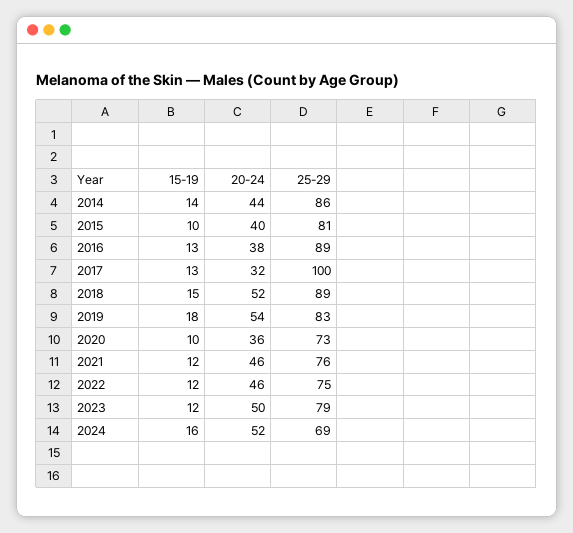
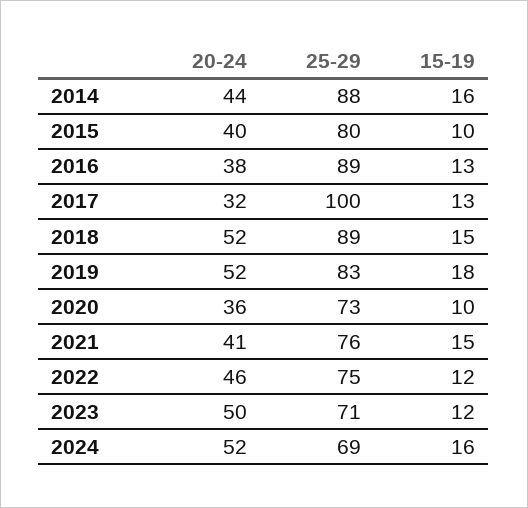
15-19, 2014: 14 -> 16
25-29, 2014: 86 -> 88
25-29, 2015: 81 -> 80
20-24, 2019: 54 -> 52
15-19, 2021: 12 -> 15
20-24, 2021: 46 -> 41
25-29, 2023: 79 -> 71

